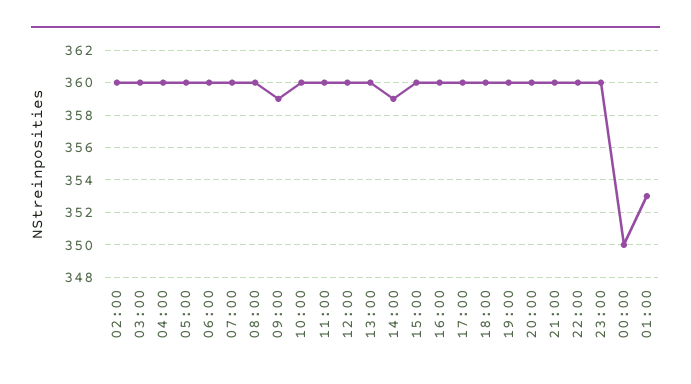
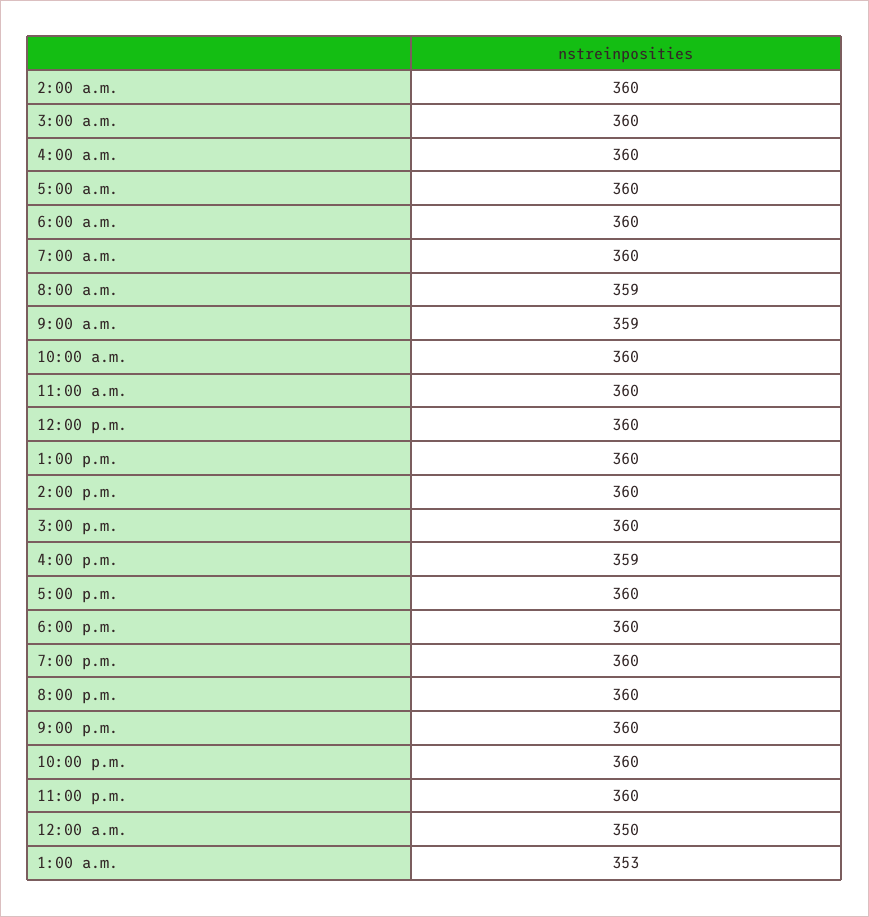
08:00: 360 -> 359
14:00: 359 -> 360
16:00: 360 -> 359

